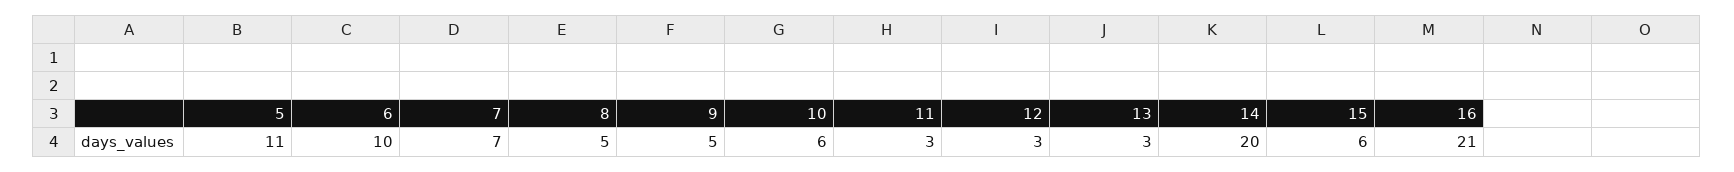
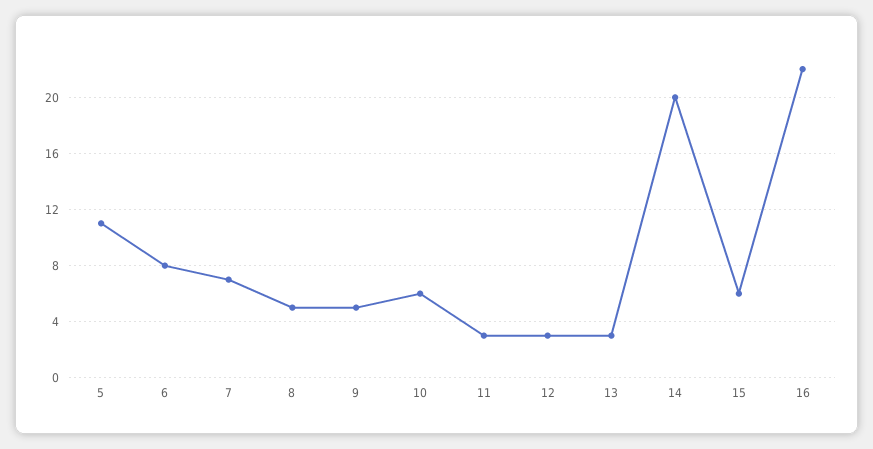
6: 10 -> 8
16: 21 -> 22

